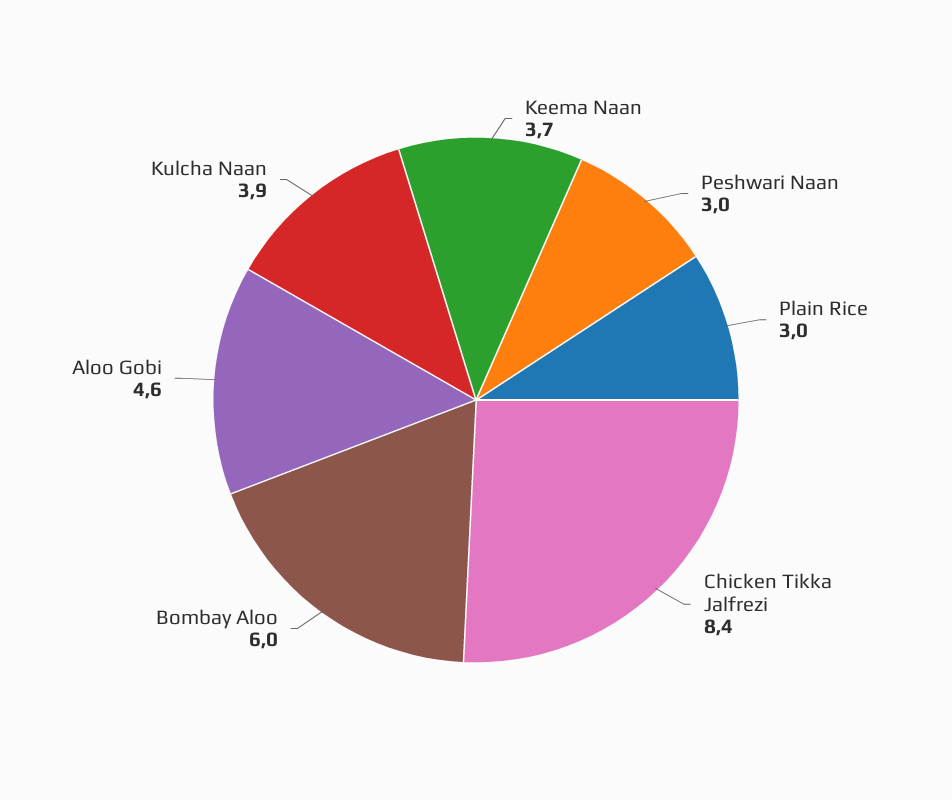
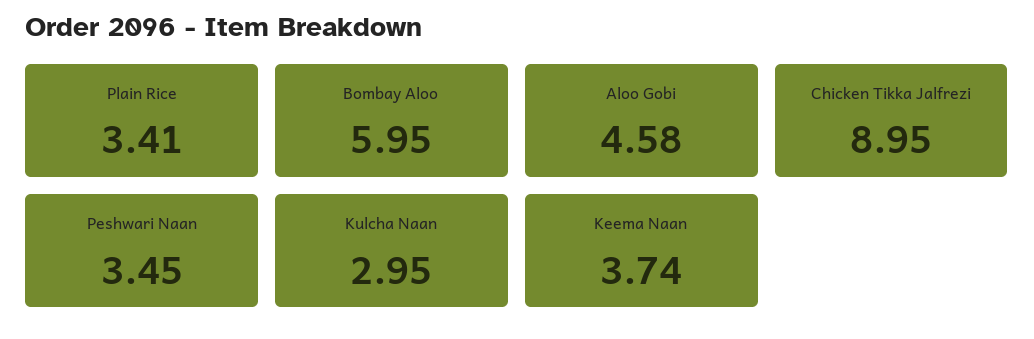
Peshwari Naan: 3 -> 3.45
Plain Rice: 3 -> 3.41
Chicken Tikka Jalfrezi: 8.4 -> 8.95
Kulcha Naan: 3.9 -> 2.95

